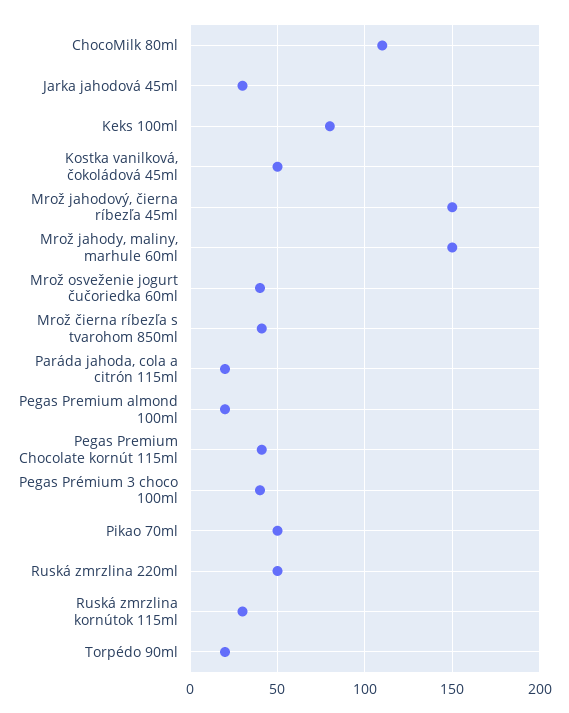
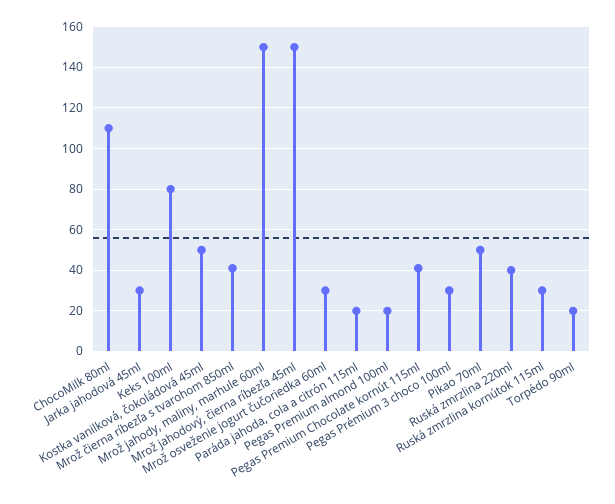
Mrož osveženie jogurt čučoriedka 60ml: 40 -> 30
Pegas Prémium 3 choco 100ml: 40 -> 30
Ruská zmrzlina 220ml: 50 -> 40

